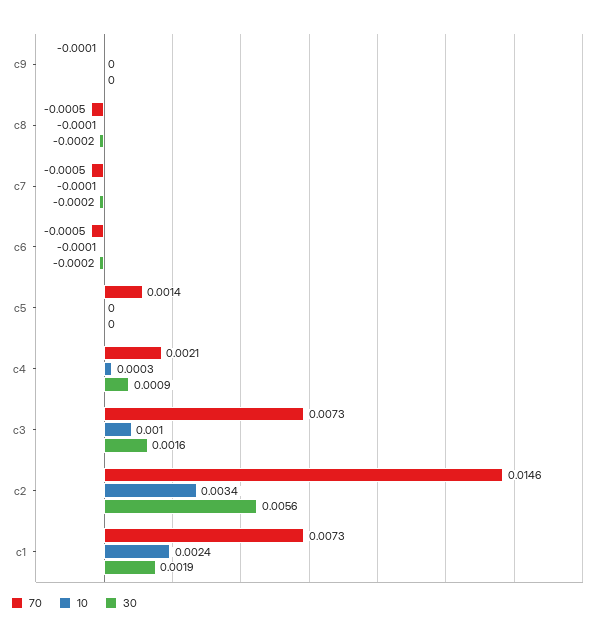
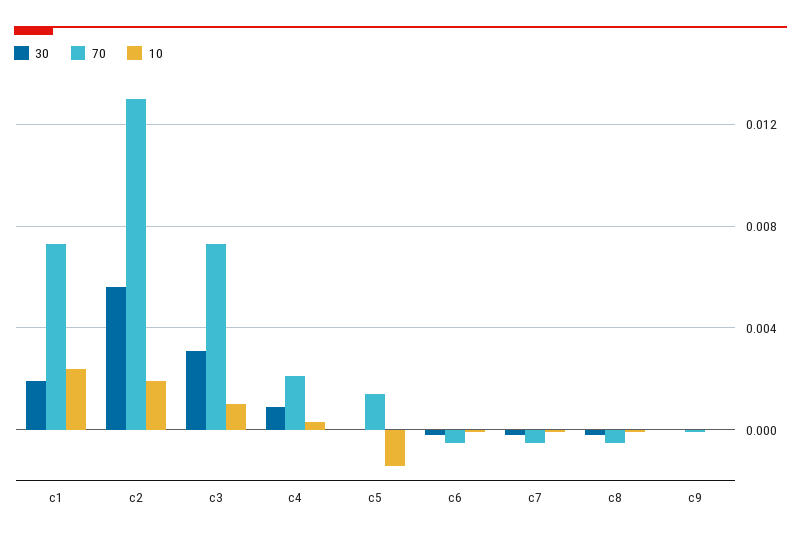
10, c5: 0 -> -0.0015
30, c3: 0.0016 -> 0.003
70, c2: 0.0146 -> 0.013
10, c2: 0.0034 -> 0.002

